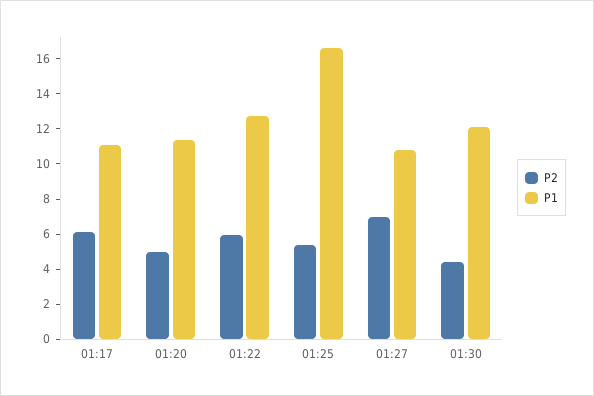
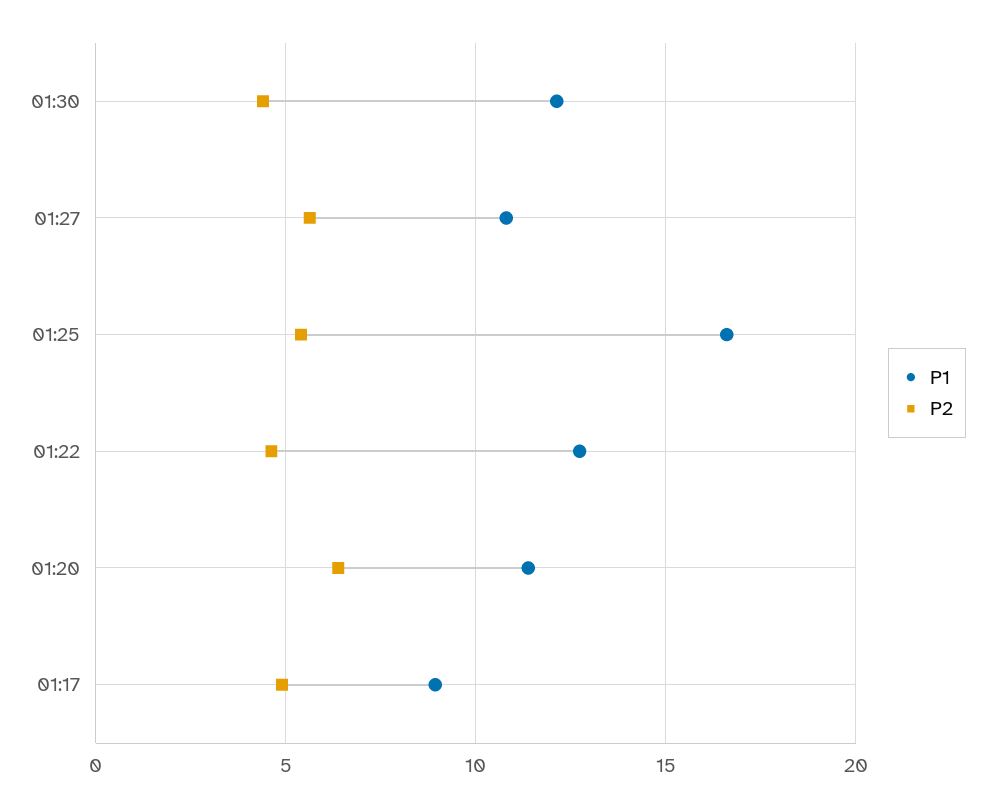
P2, 01:17: 6 -> 5
P1, 01:17: 11 -> 9
P2, 01:20: 5 -> 6.5
P2, 01:22: 6 -> 4.5
P2, 01:27: 7 -> 5.5

